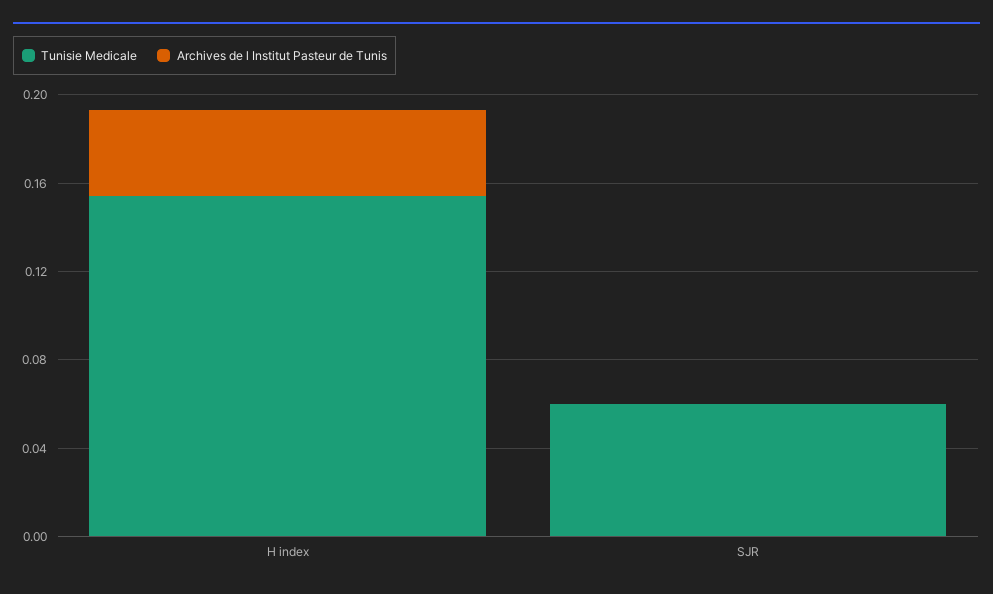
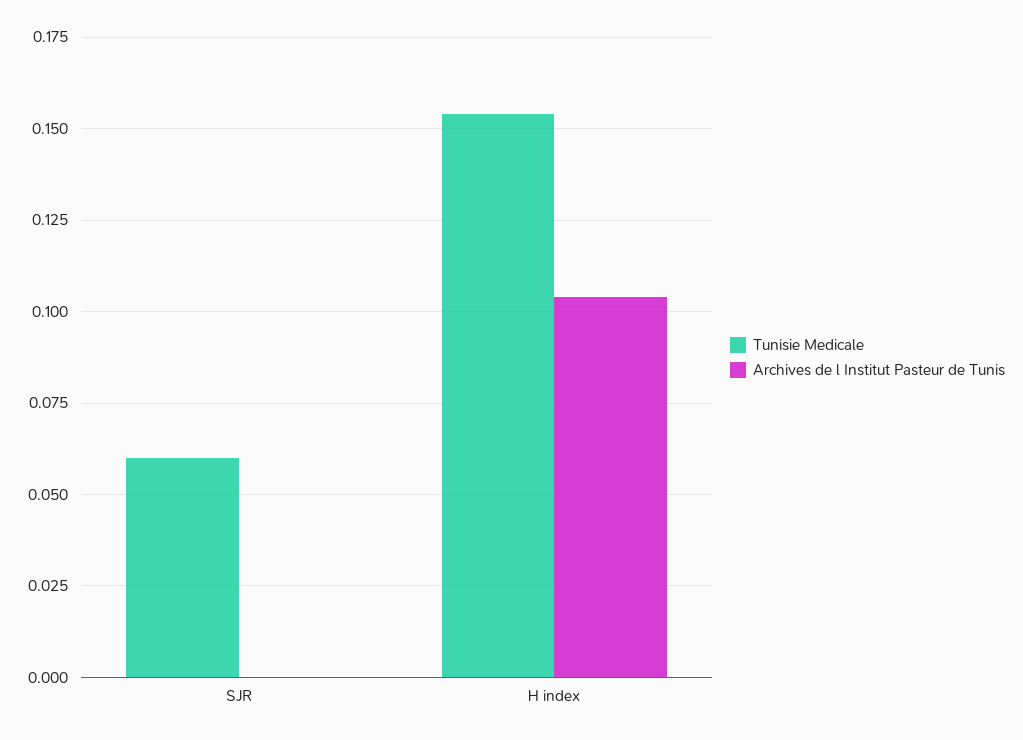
Archives de l Institut Pasteur de Tunis, H index: 0.04 -> 0.105

